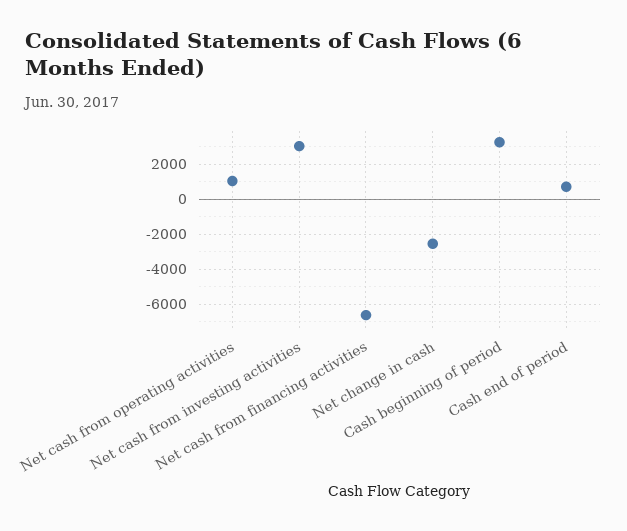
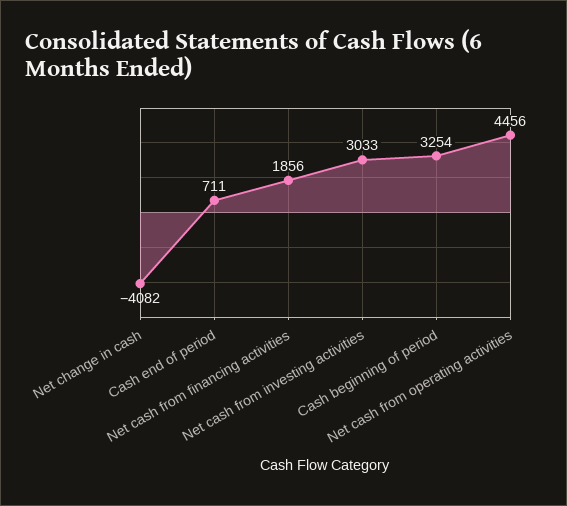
Net cash from operating activities: 1000 -> 4456
Net cash from financing activities: -6500 -> 1856
Net change in cash: -2500 -> -4082

